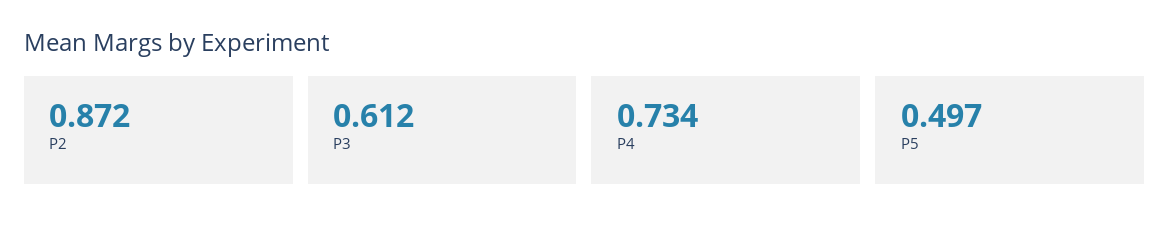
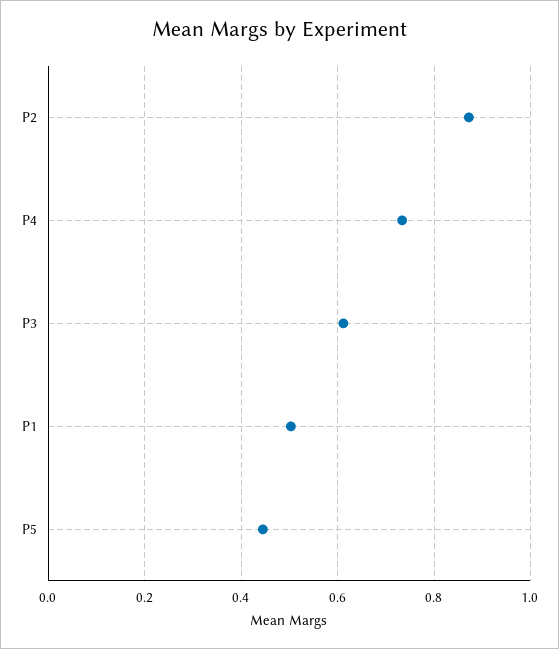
P5: 0.497 -> 0.44
P1: none -> 0.5

